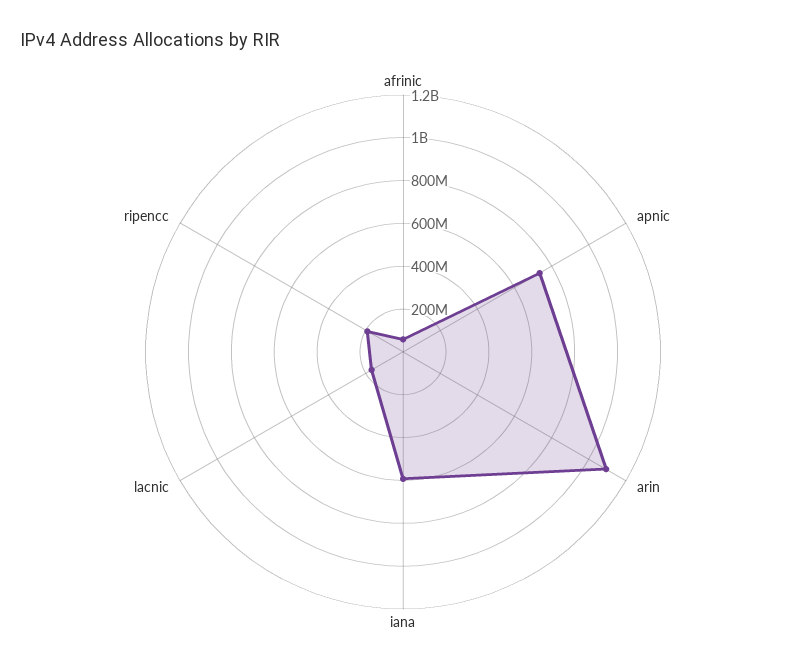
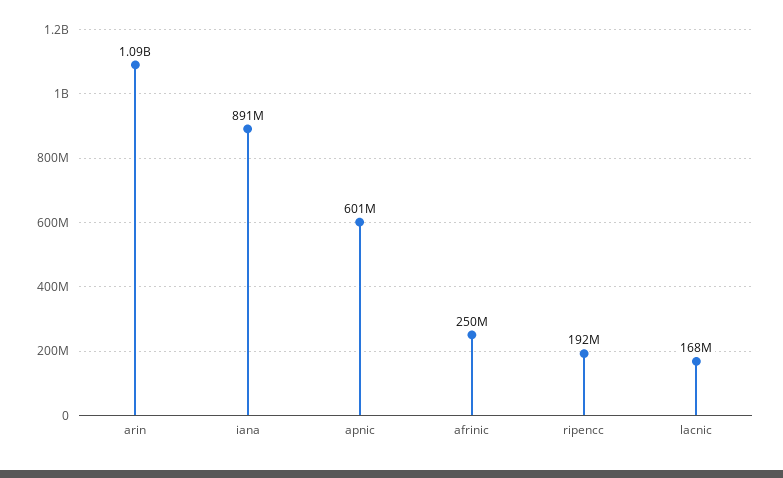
afrinic: 50000000 -> 250000000
apnic: 750000000 -> 601000000
iana: 600000000 -> 891000000

